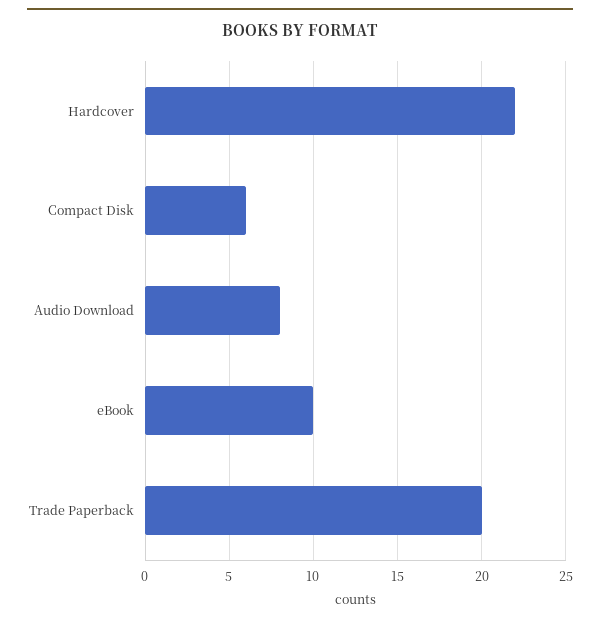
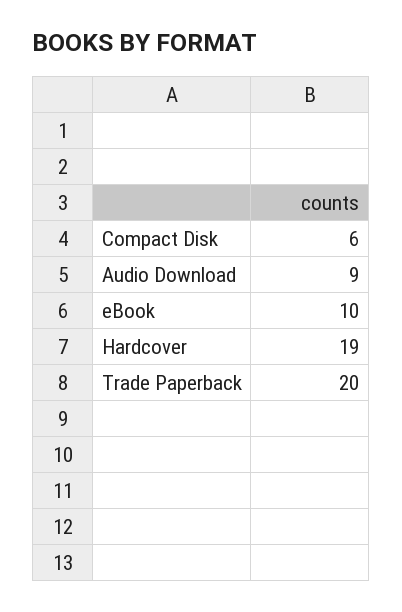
Hardcover: 22 -> 19
Audio Download: 8 -> 9

